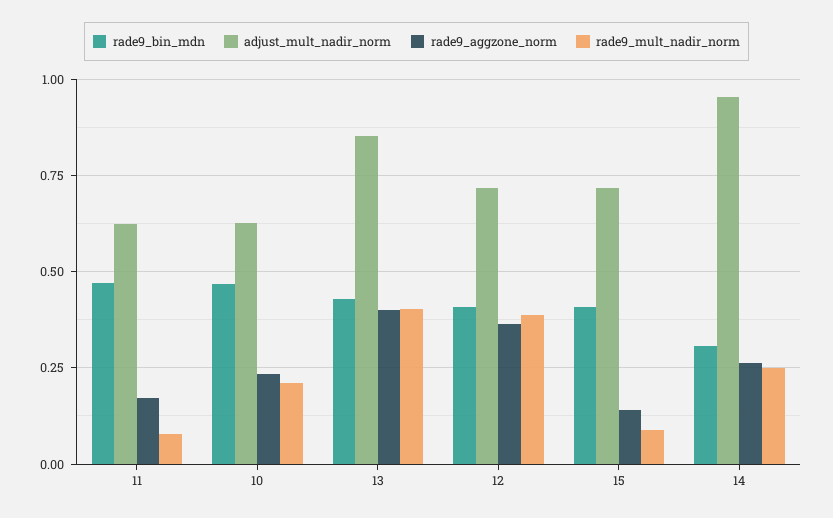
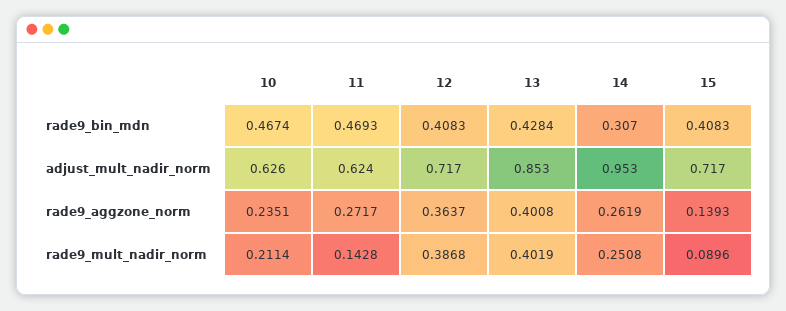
rade9_aggzone_norm, 11: 0.175 -> 0.2717
rade9_mult_nadir_norm, 11: 0.075 -> 0.1428

